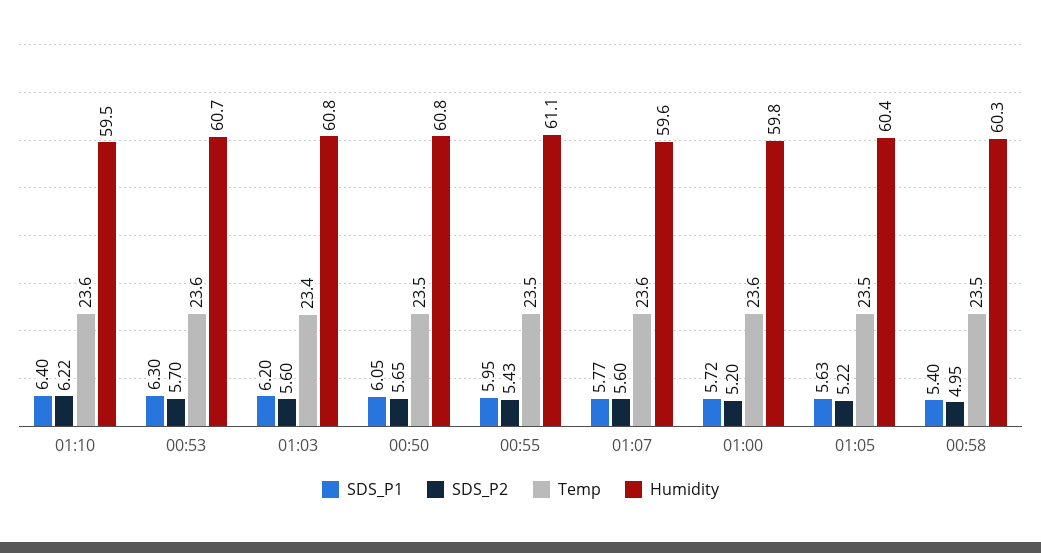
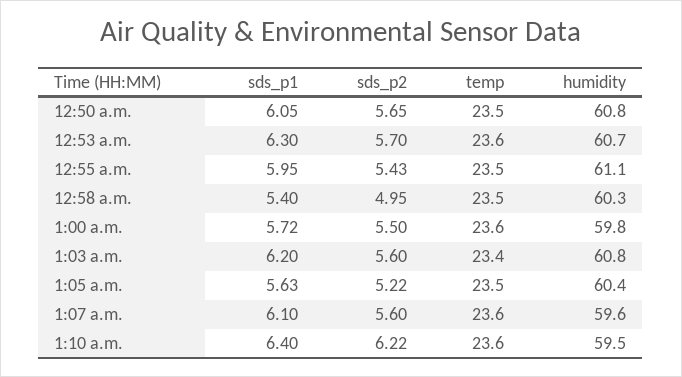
SDS_P1, 01:07: 5.77 -> 6.1
SDS_P2, 01:00: 5.2 -> 5.5

